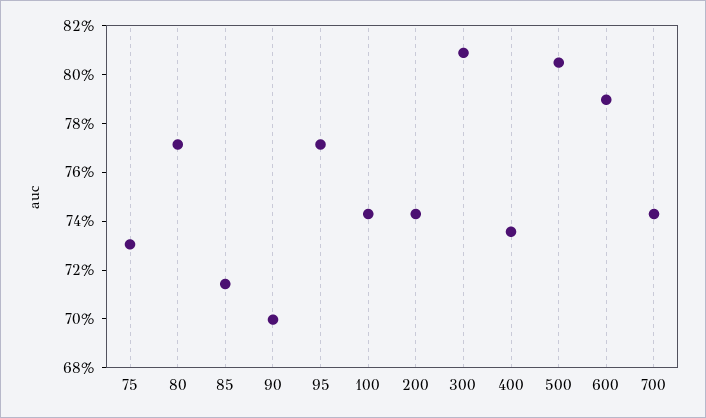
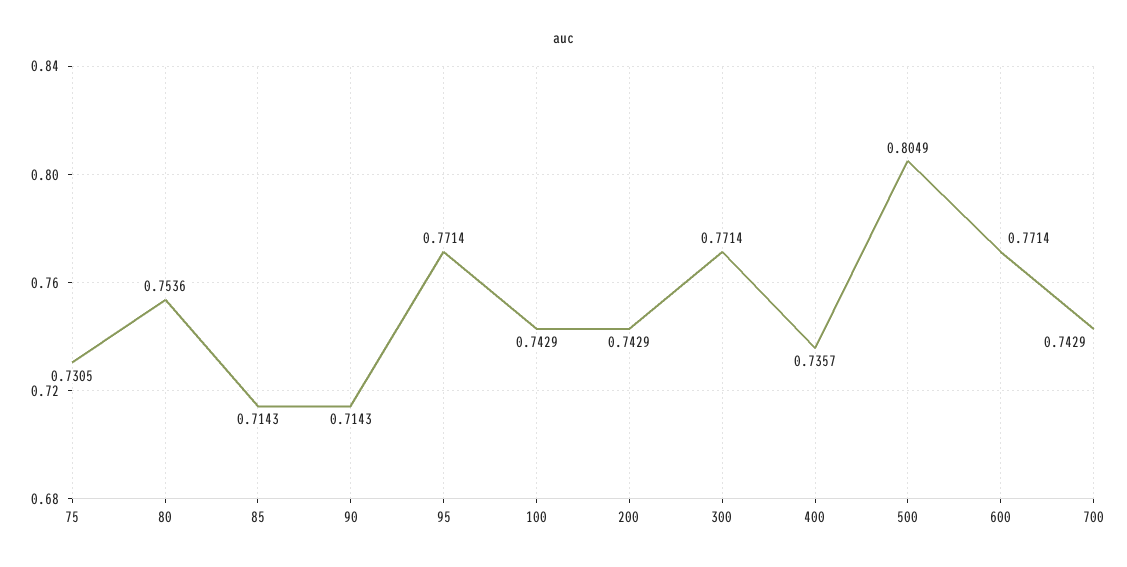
80: 0.77 -> 0.7536
90: 0.7 -> 0.7143
300: 0.81 -> 0.7714
600: 0.79 -> 0.7714

